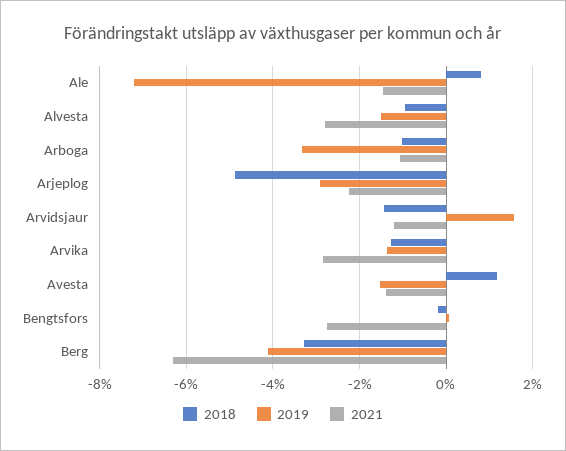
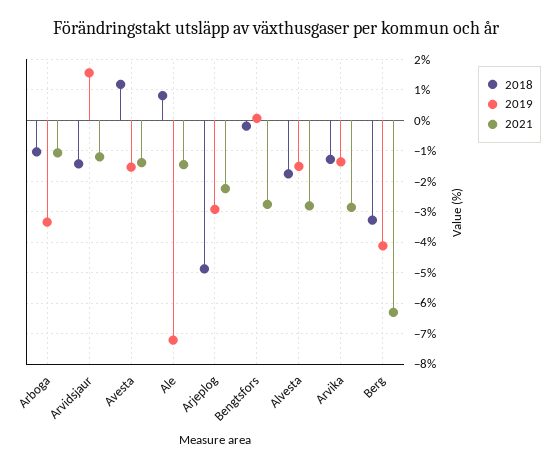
2018, Alvesta: -1 -> -1.8

